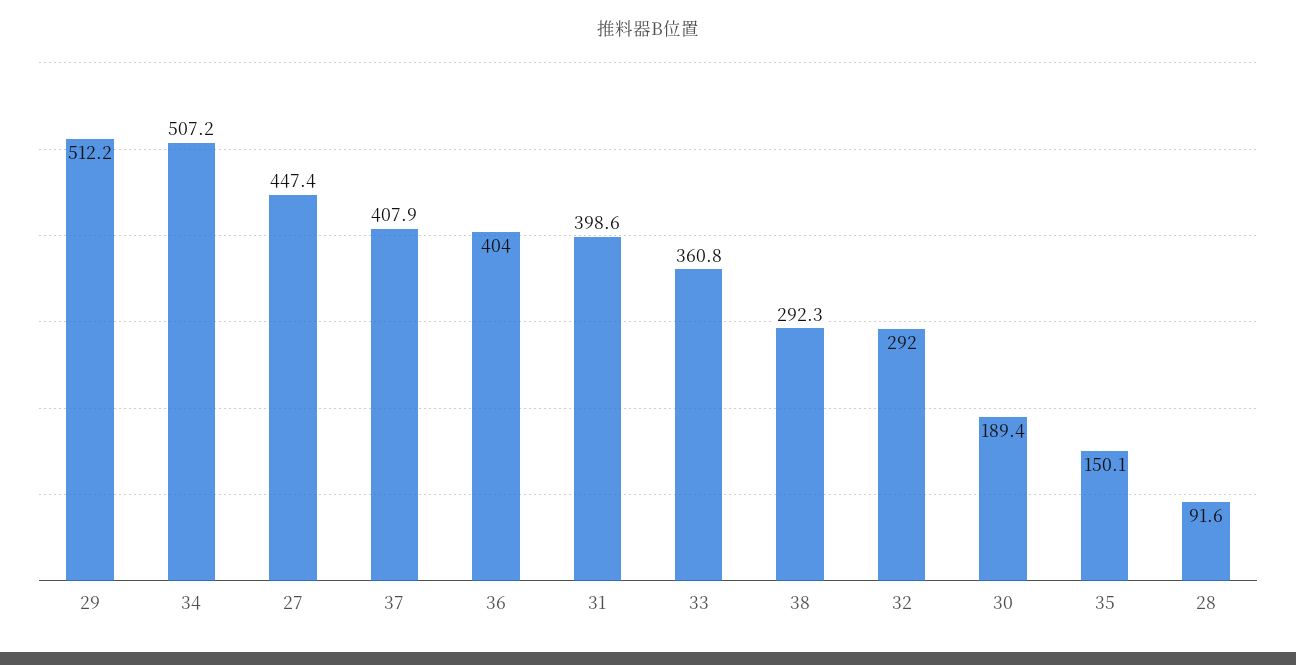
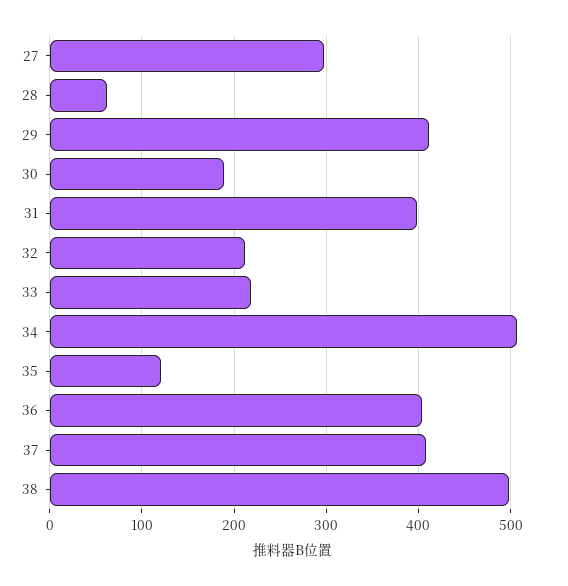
29: 512.2 -> 410
27: 447.4 -> 300
33: 360.8 -> 220
38: 292.3 -> 500
32: 292 -> 210
35: 150.1 -> 120
28: 91.6 -> 60

